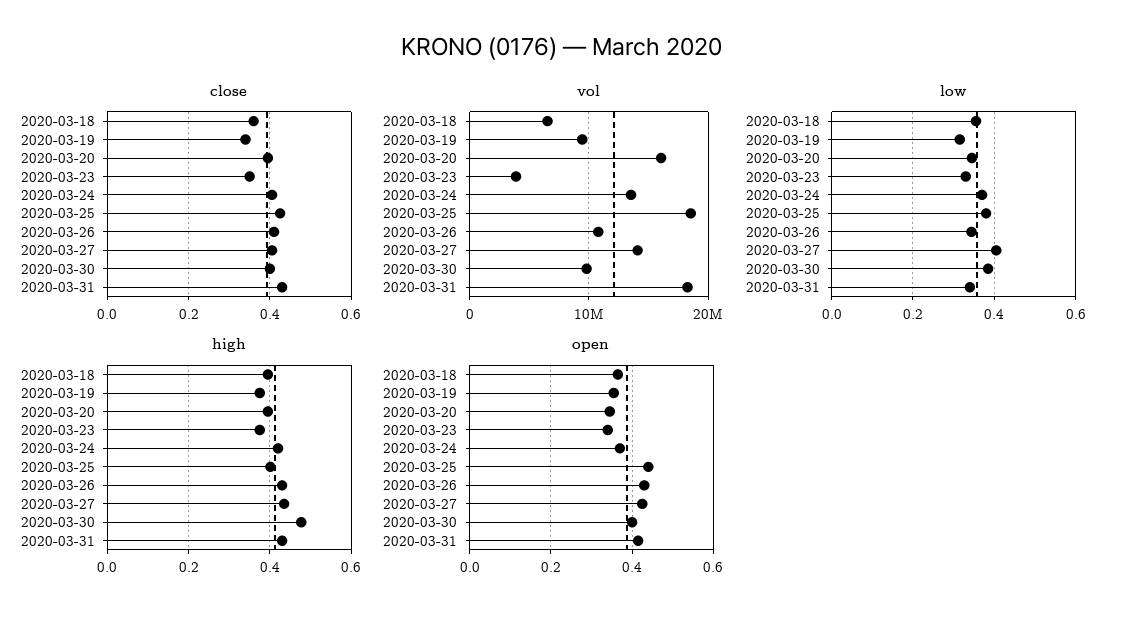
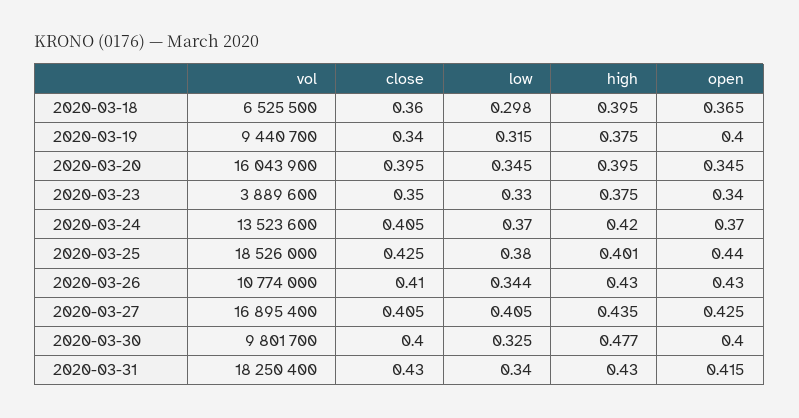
vol, 2020-03-27: 14000000 -> 16895400
low, 2020-03-18: 0.36 -> 0.298
low, 2020-03-30: 0.38 -> 0.325
open, 2020-03-19: 0.36 -> 0.4

